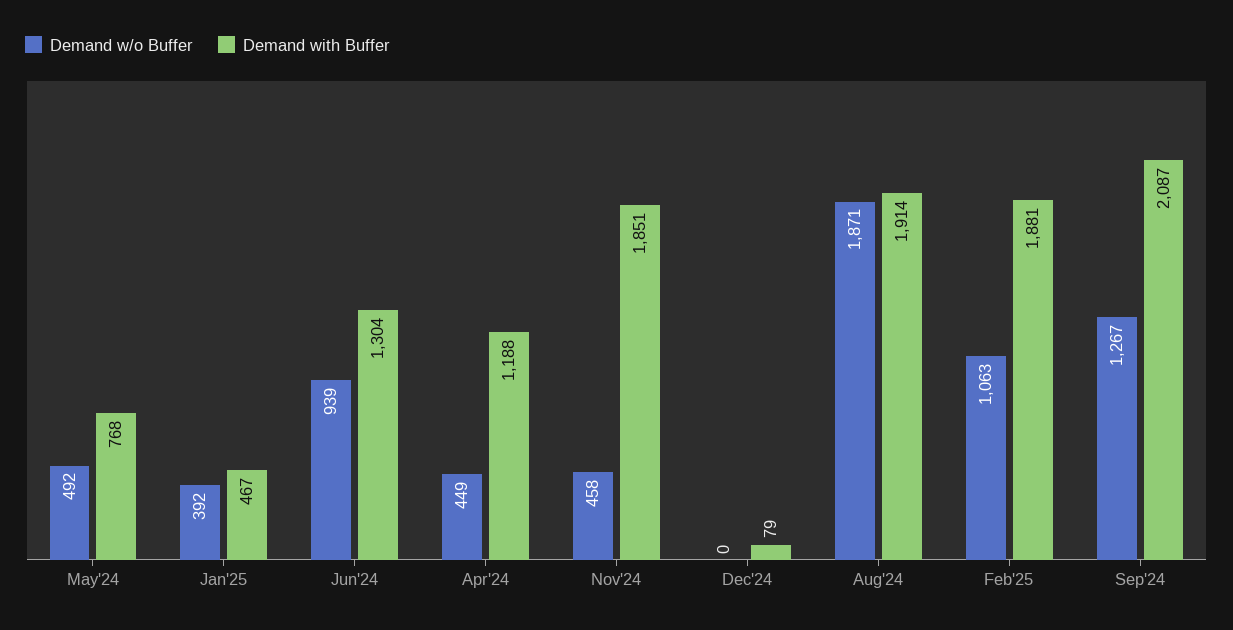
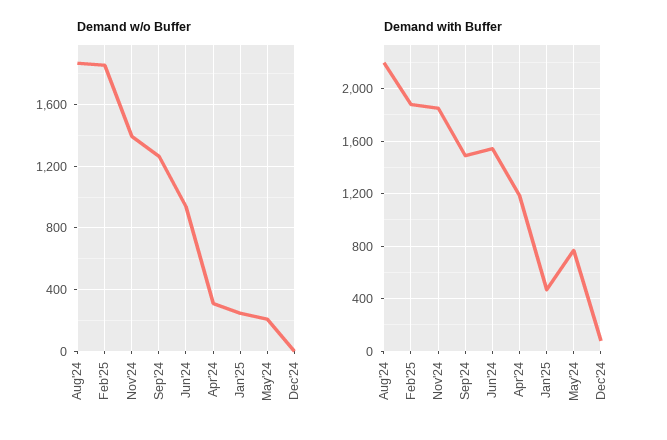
Demand w/o Buffer, May'24: 492 -> 200
Demand w/o Buffer, Jan'25: 392 -> 250
Demand with Buffer, Jun'24: 1304 -> 1550
Demand w/o Buffer, Apr'24: 449 -> 300
Demand w/o Buffer, Nov'24: 458 -> 1400
Demand with Buffer, Aug'24: 1914 -> 2200
Demand w/o Buffer, Feb'25: 1063 -> 1850
Demand with Buffer, Sep'24: 2087 -> 1500

